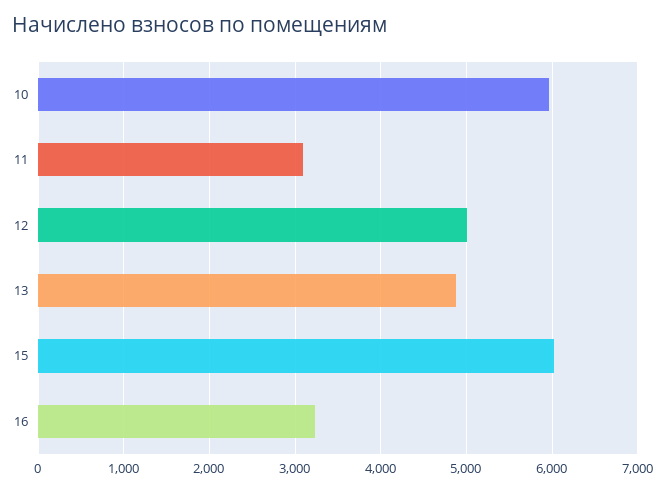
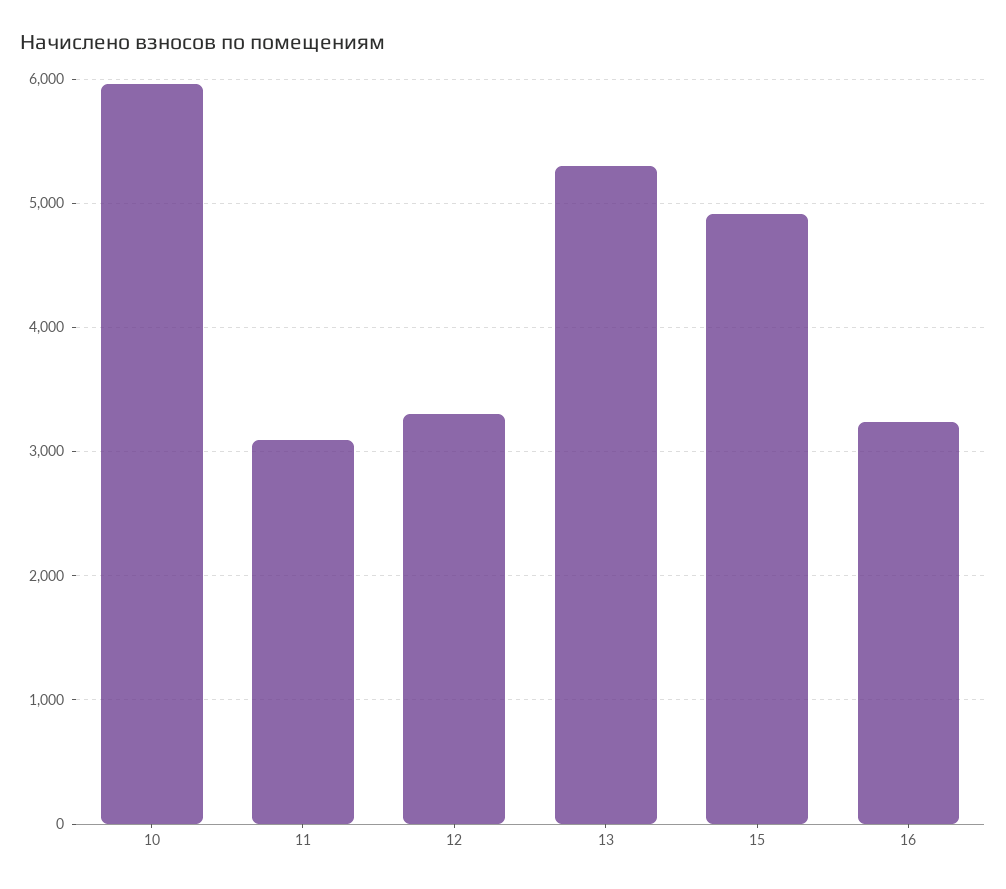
12: 5000 -> 3300
13: 4900 -> 5300
15: 6000 -> 4900

